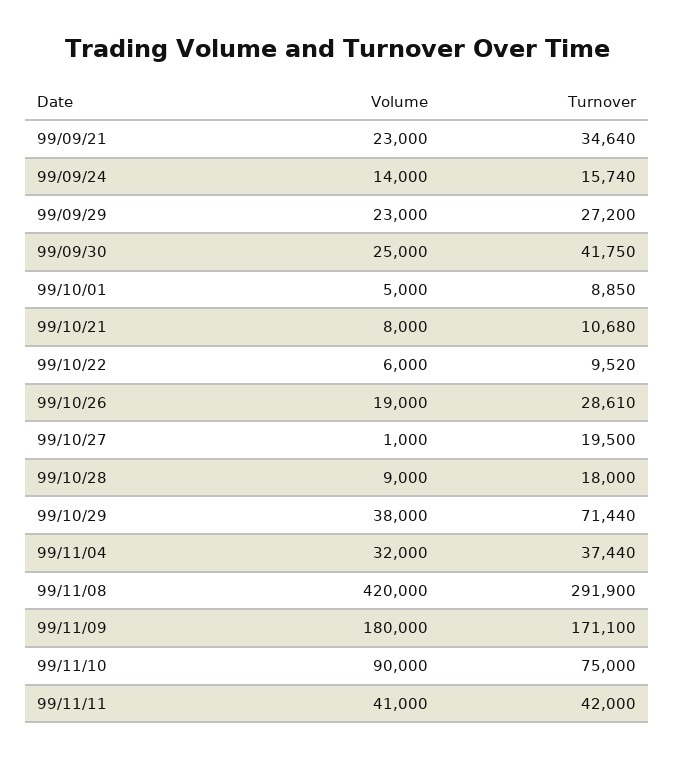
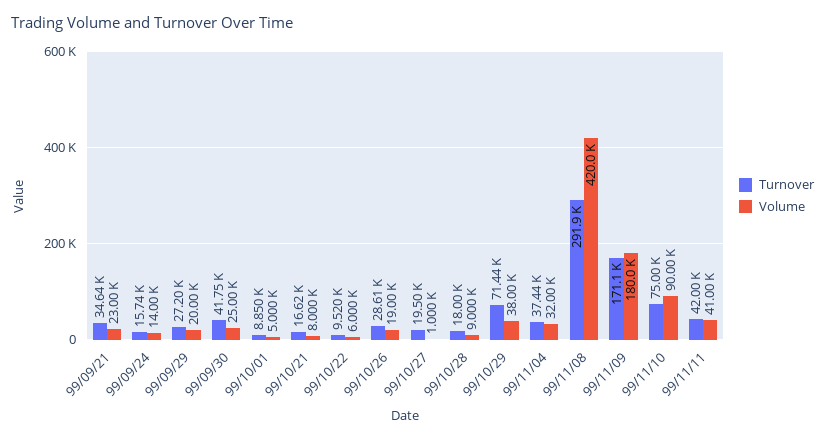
Volume, 99/09/29: 23000 -> 20000
Turnover, 99/10/21: 10680 -> 16620

